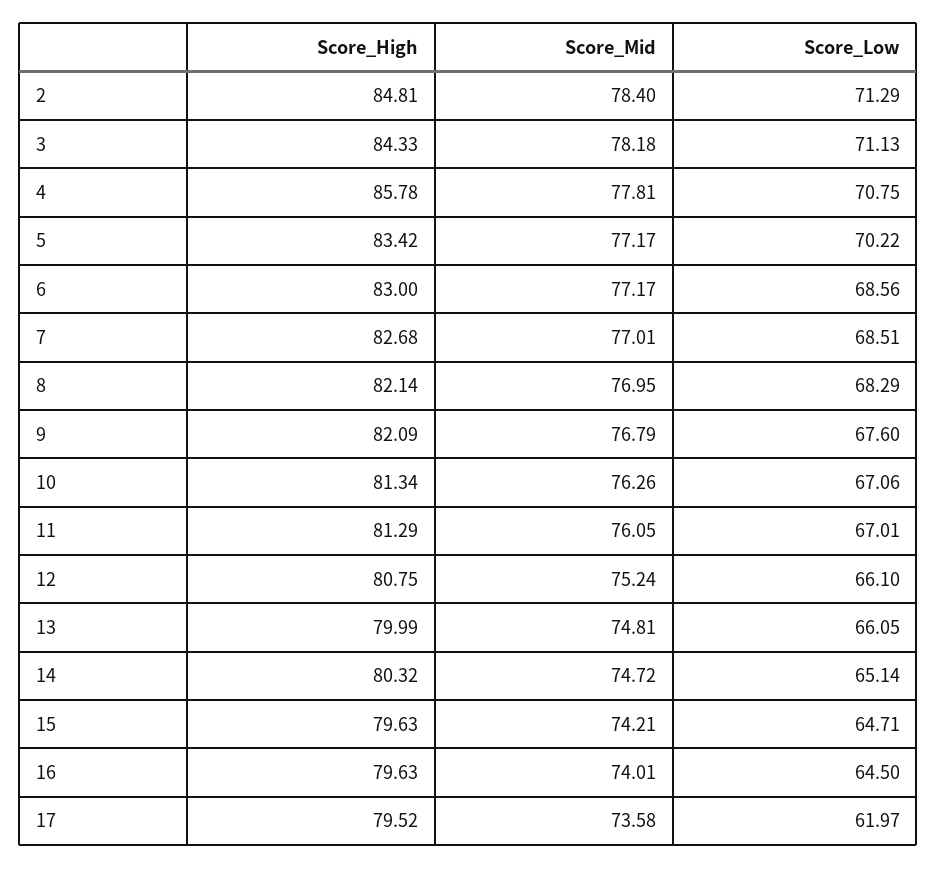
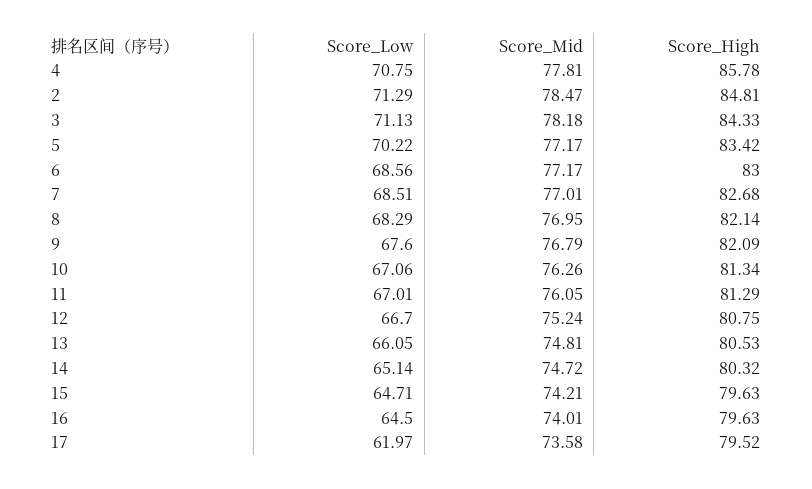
Score_Mid, 2: 78.4 -> 78.47
Score_Low, 12: 66.1 -> 66.7
Score_High, 13: 79.99 -> 80.53

